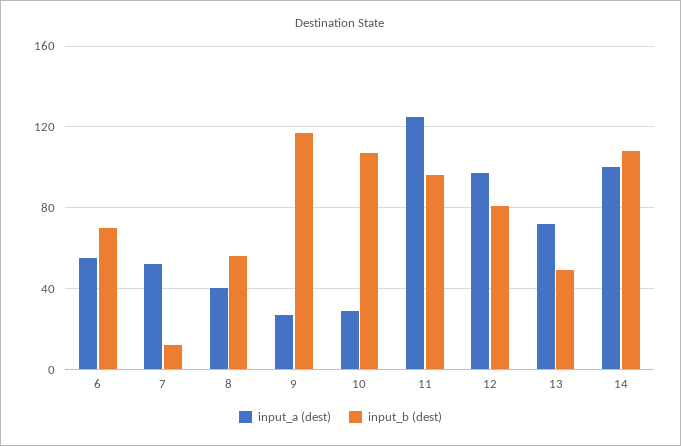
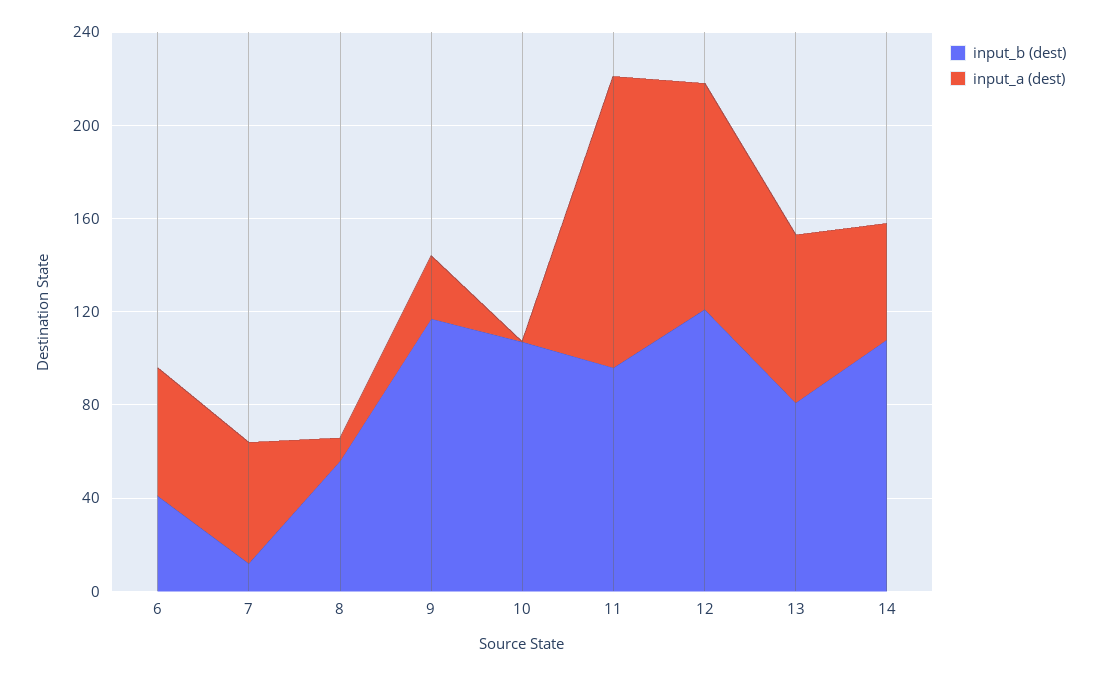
input_b (dest), 6: 70 -> 40
input_a (dest), 8: 40 -> 10
input_a (dest), 10: 30 -> 0
input_b (dest), 12: 80 -> 120
input_b (dest), 13: 50 -> 80
input_a (dest), 14: 100 -> 50

